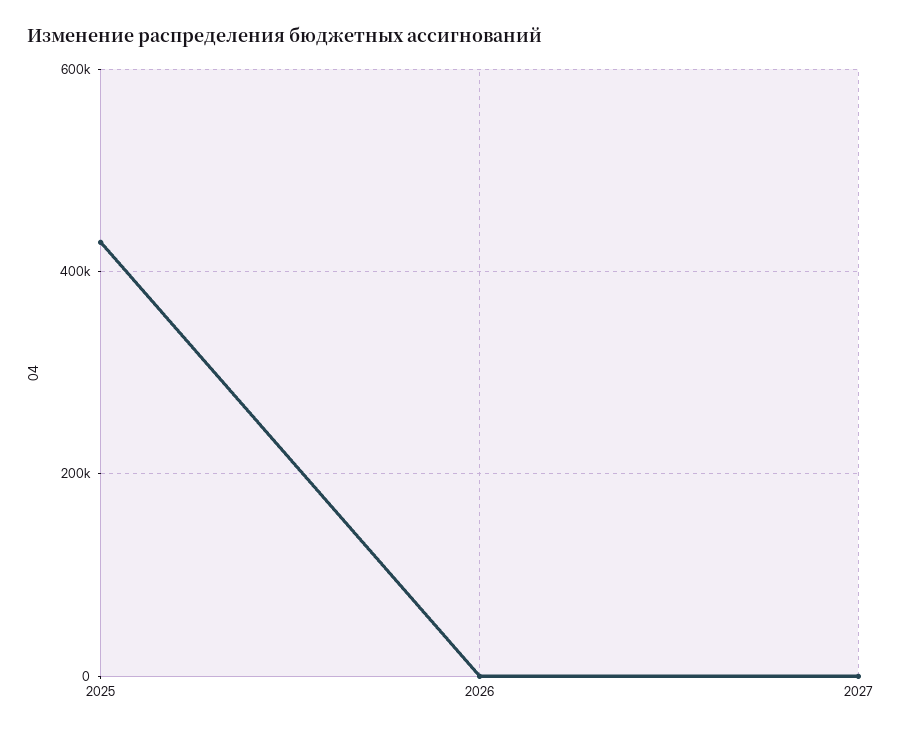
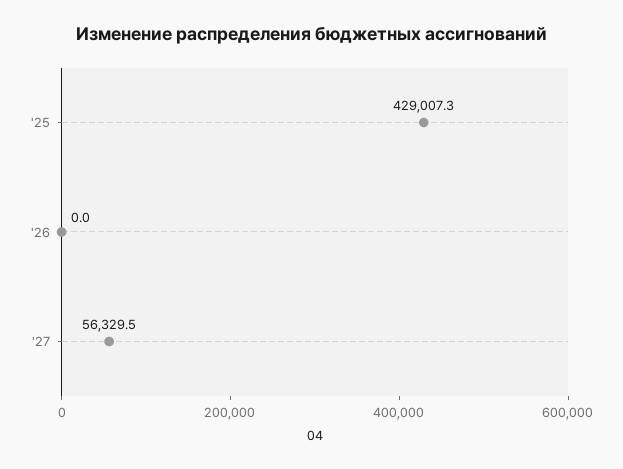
2027: 0 -> 56329.5

